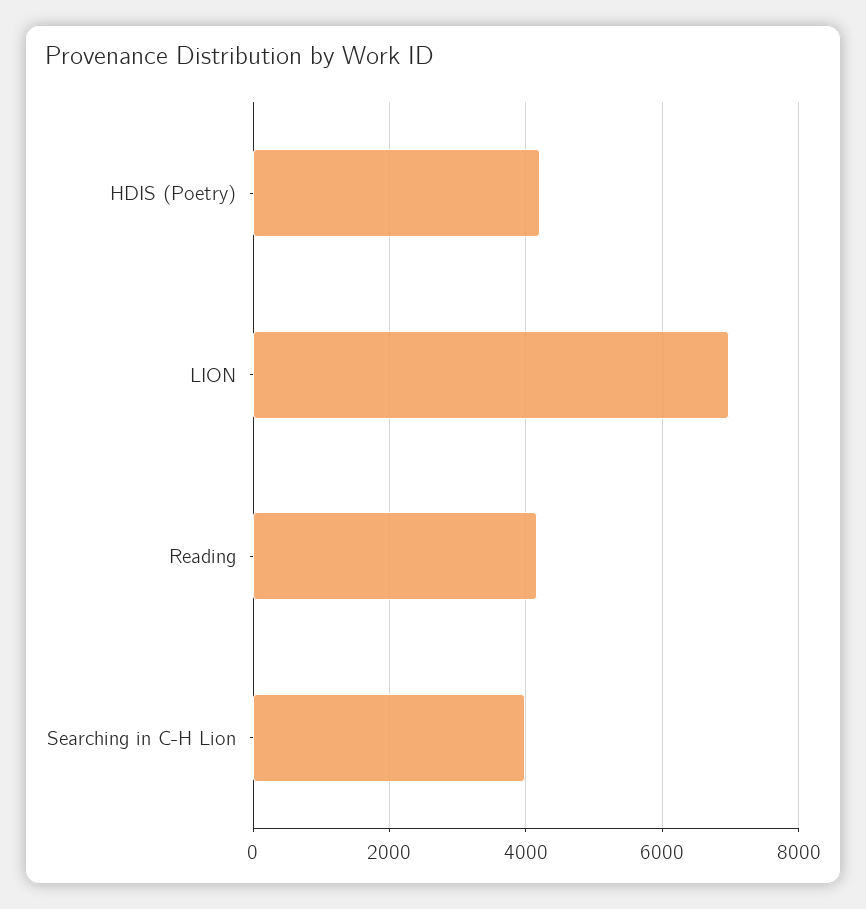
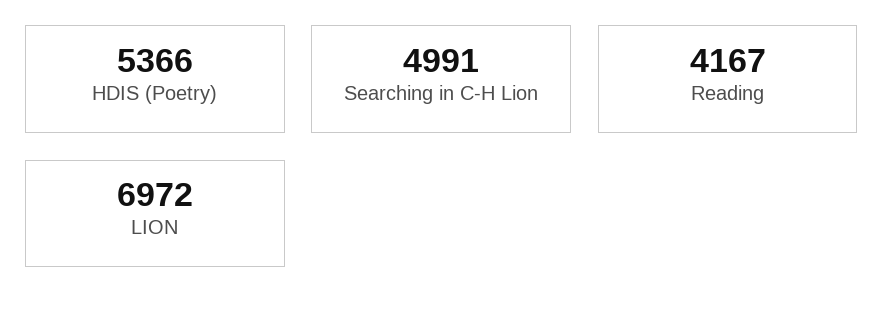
HDIS (Poetry): 4200 -> 5366
Searching in C-H Lion: 4000 -> 4991

